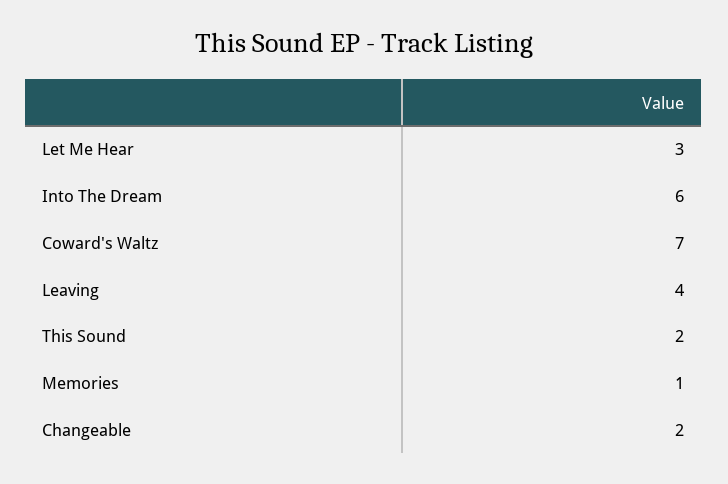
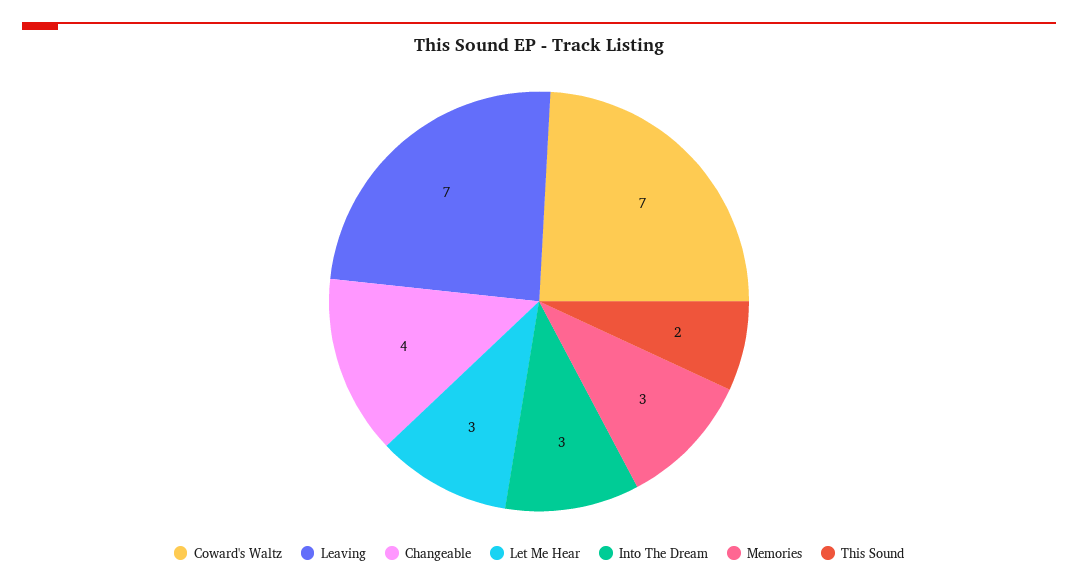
Into The Dream: 6 -> 3
Leaving: 4 -> 7
Memories: 1 -> 3
Changeable: 2 -> 4

